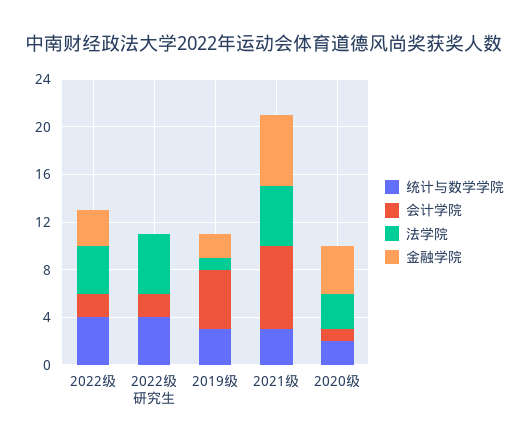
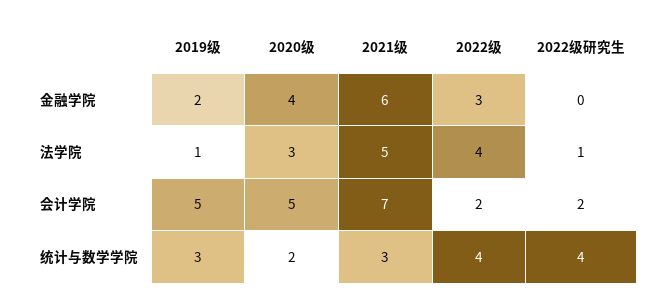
法学院, 2022级研究生: 5 -> 1
会计学院, 2020级: 1 -> 5

